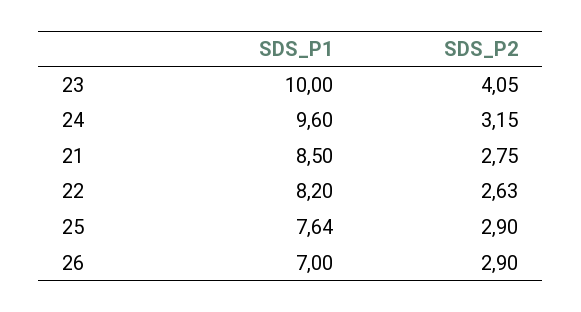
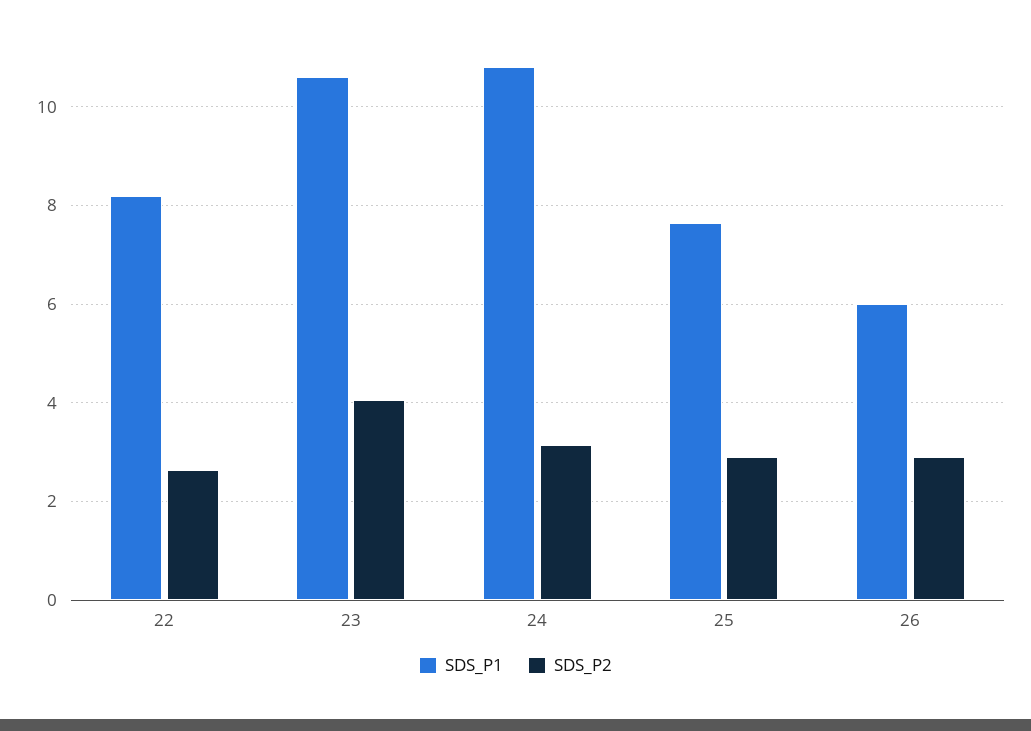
SDS_P1, 23: 10 -> 10.6
SDS_P1, 24: 9.6 -> 10.8
SDS_P1, 21: 8.5 -> none
SDS_P2, 21: 2.75 -> none
SDS_P1, 26: 7 -> 6

